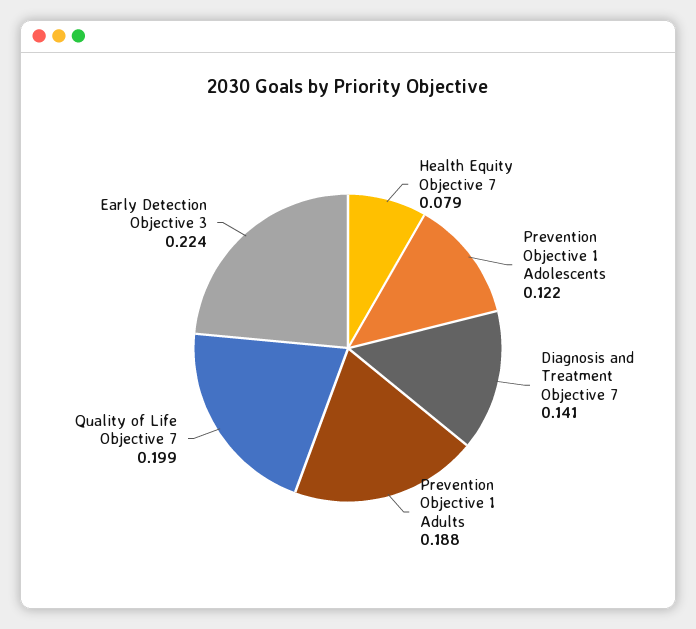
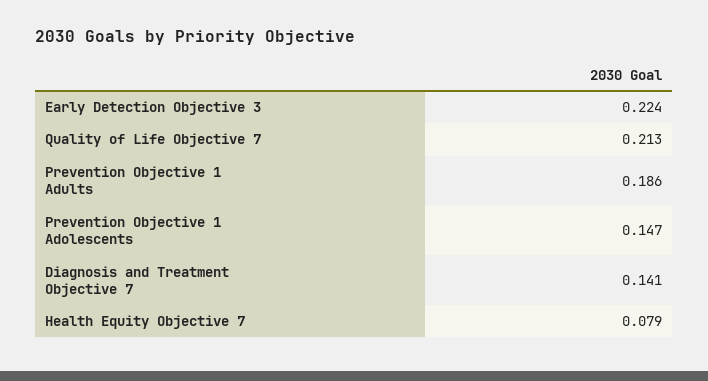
Prevention Objective 1 Adolescents: 0.122 -> 0.147
Prevention Objective 1 Adults: 0.188 -> 0.186
Quality of Life Objective 7: 0.199 -> 0.213

